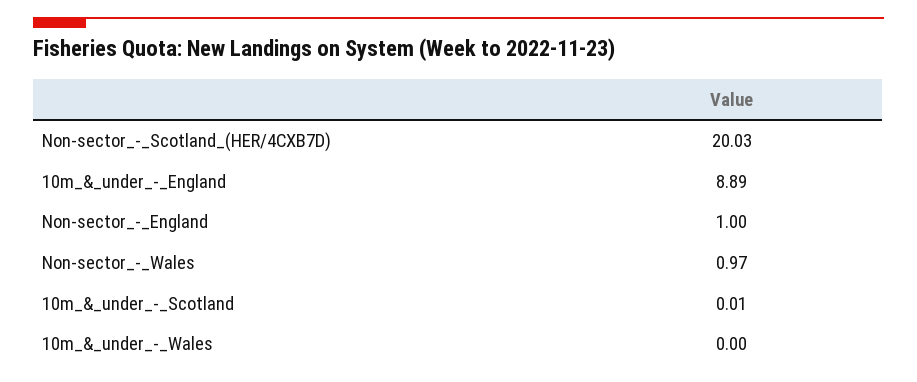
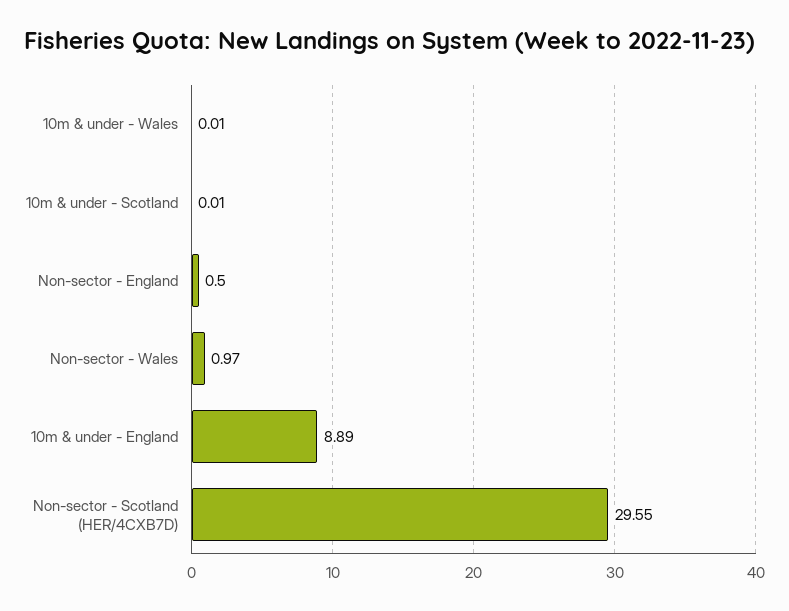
Non-sector_-_Scotland_(HER/4CXB7D): 20.03 -> 29.55
Non-sector_-_England: 1 -> 0.5
10m_&_under_-_Wales: 0 -> 0.01

